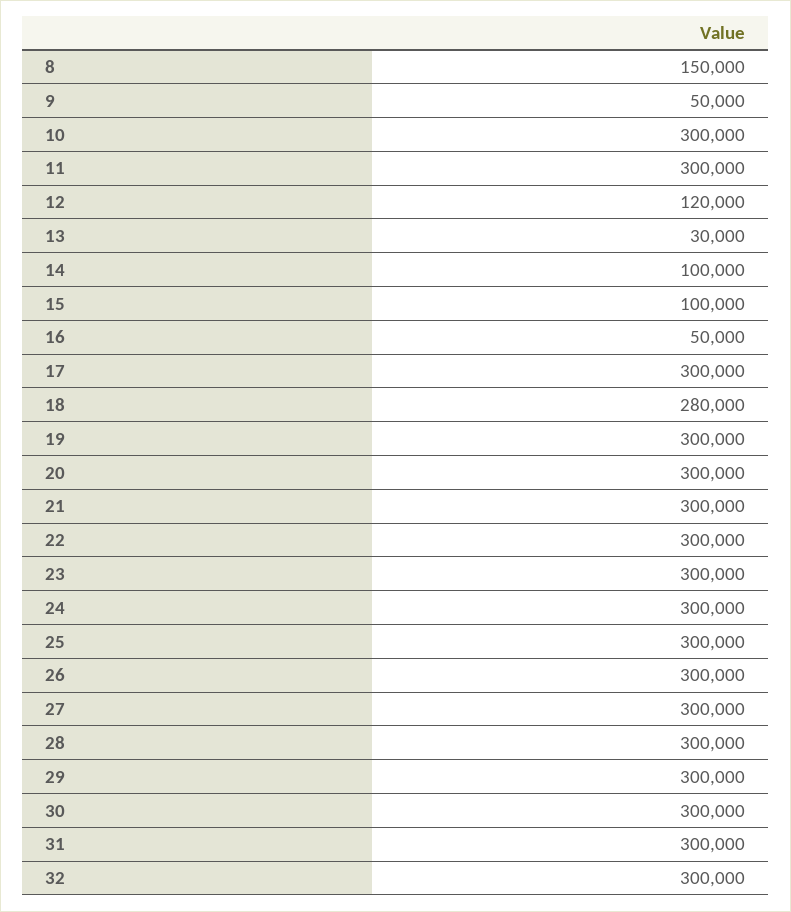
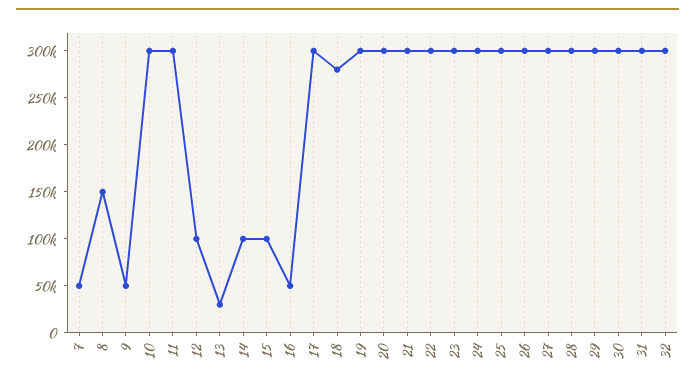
12: 120000 -> 100000
7: none -> 50000

